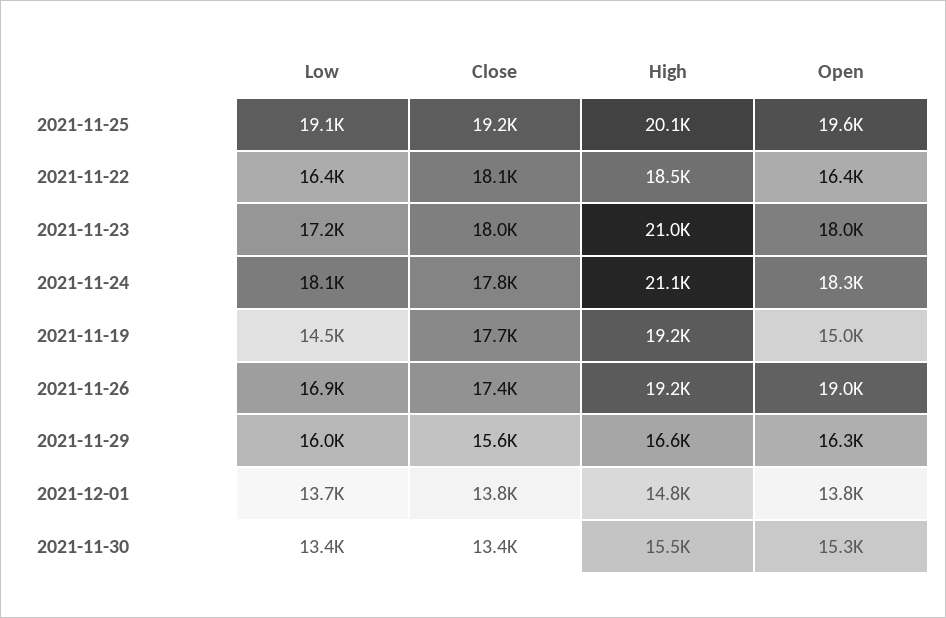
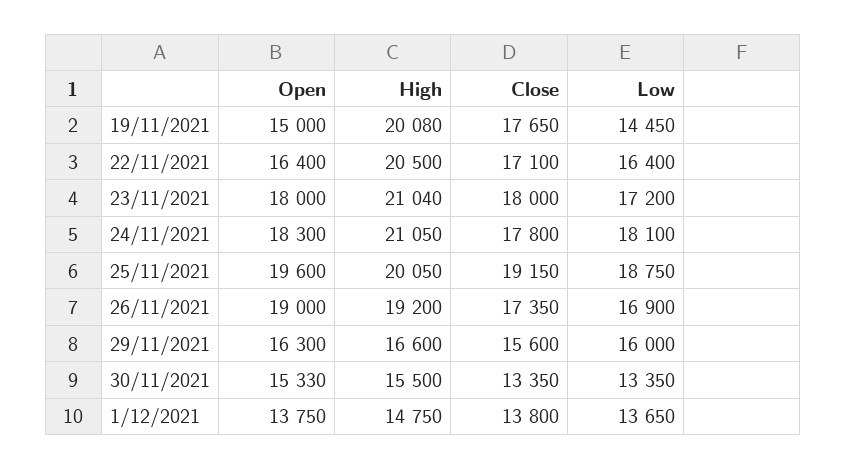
Low, 2021-11-25: 19100 -> 18750
Close, 2021-11-22: 18100 -> 17100
High, 2021-11-22: 18500 -> 20500
High, 2021-11-19: 19200 -> 20080

